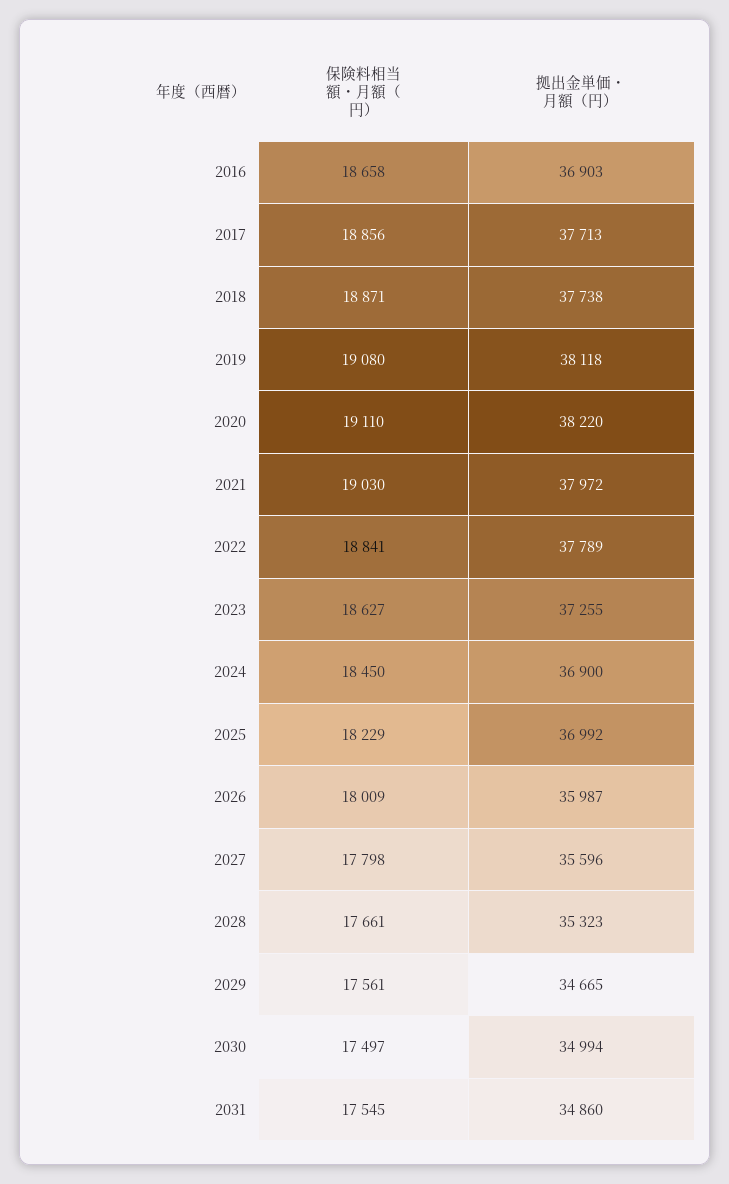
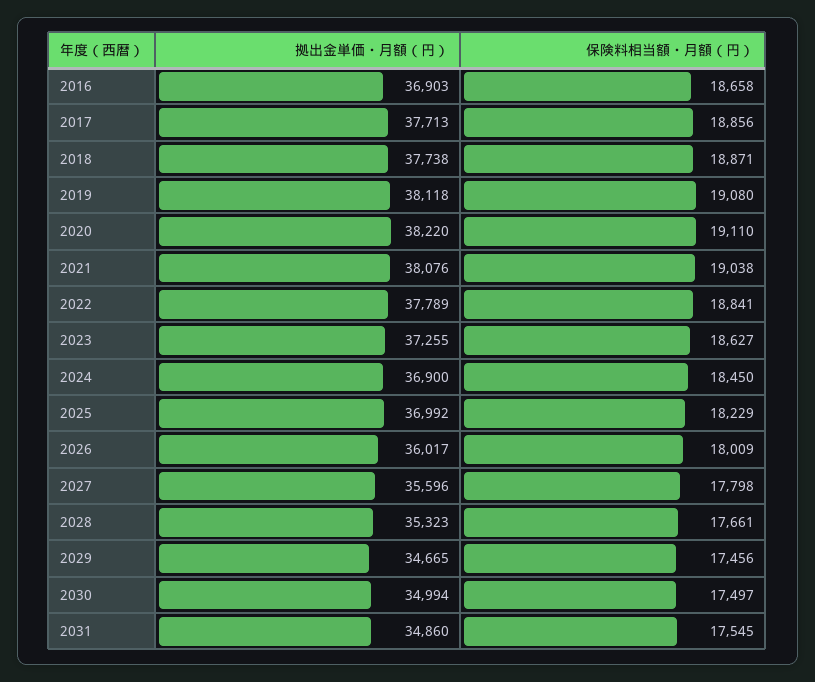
保険料相当額・月額（円）, 2021: 19030 -> 19038
拠出金単価・月額（円）, 2021: 37972 -> 38076
拠出金単価・月額（円）, 2026: 35987 -> 36017
保険料相当額・月額（円）, 2029: 17561 -> 17456

